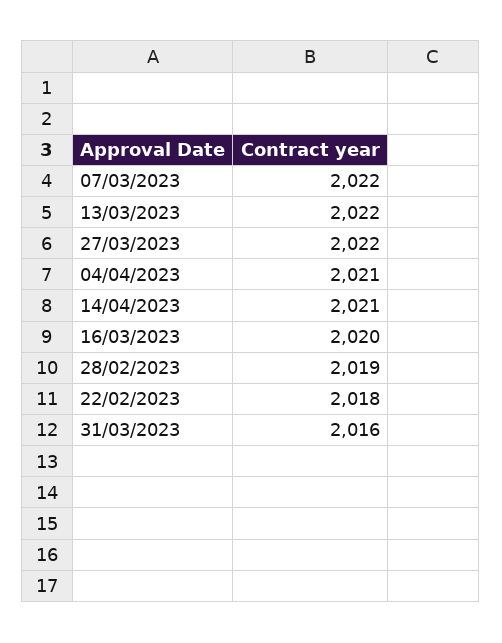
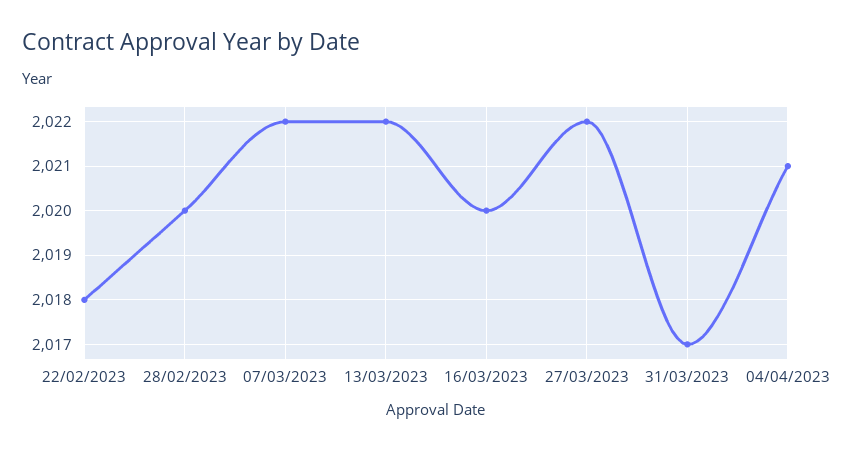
14/04/2023: 2021 -> none
28/02/2023: 2019 -> 2020
31/03/2023: 2016 -> 2017

